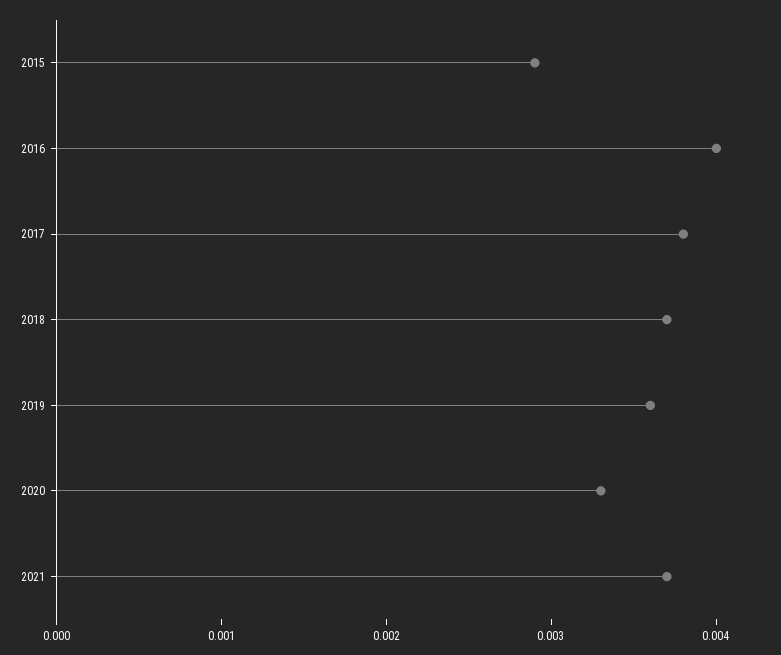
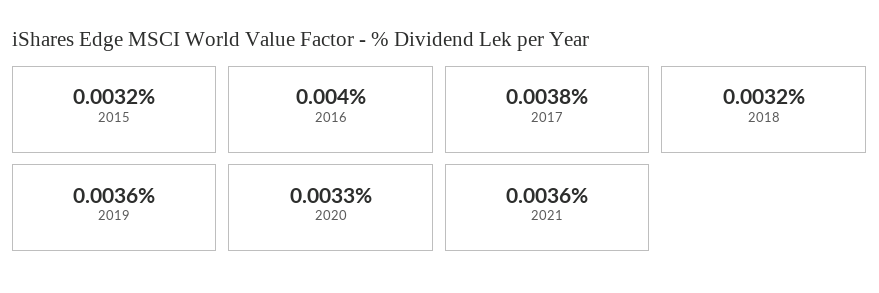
2015: 0.0029 -> 0.0032
2018: 0.0037 -> 0.0032
2021: 0.0037 -> 0.0036

